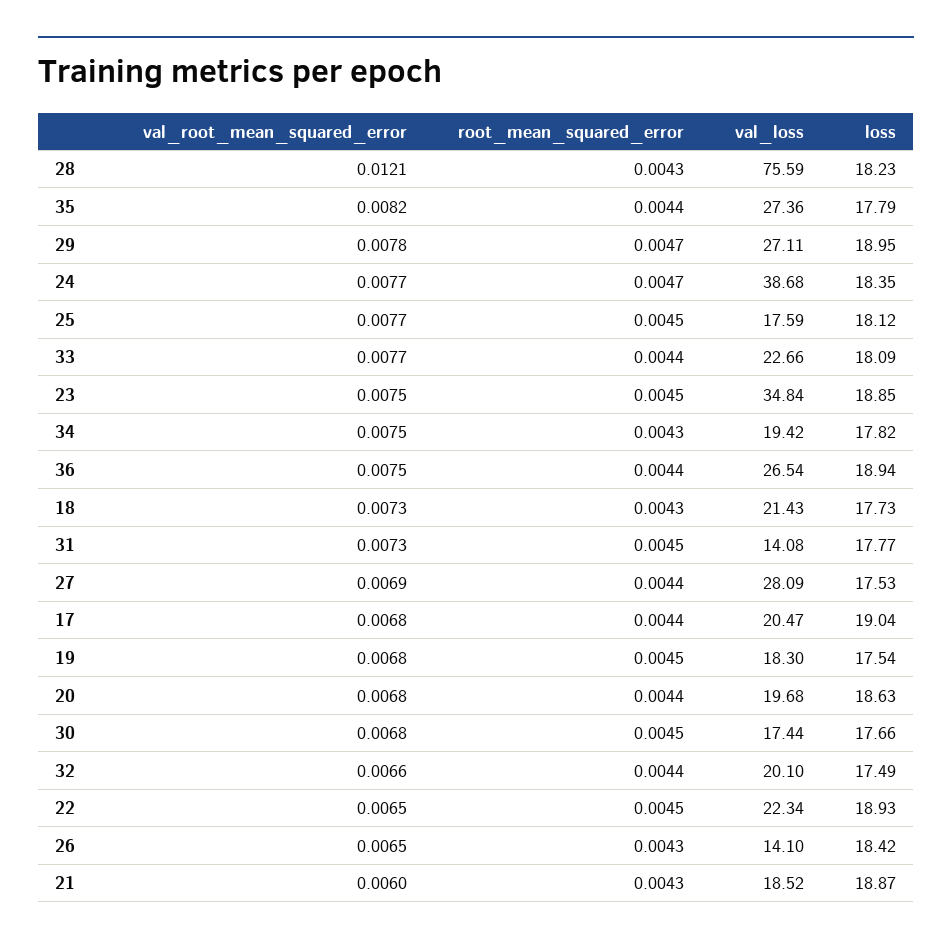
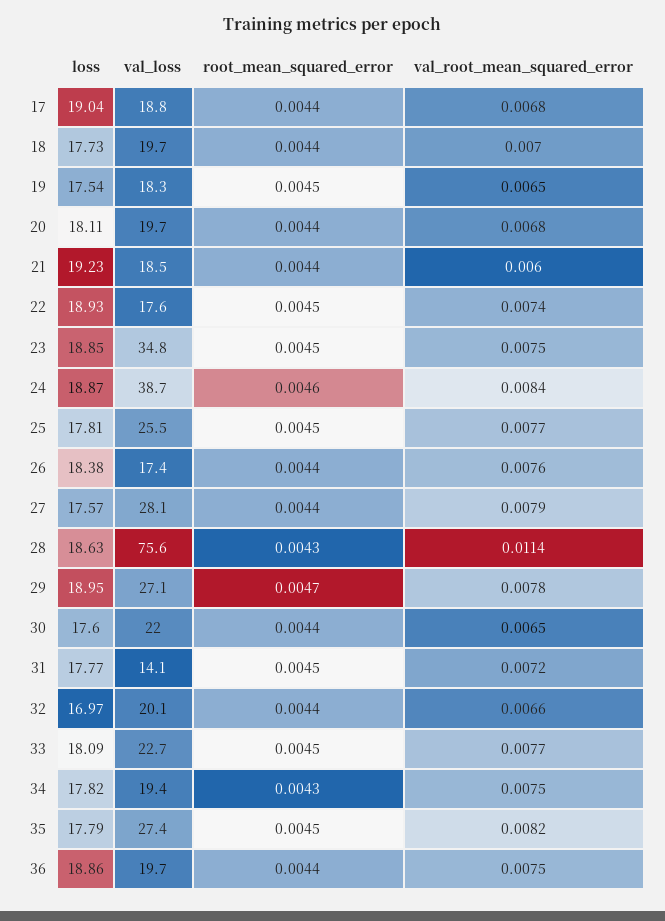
val_root_mean_squared_error, 28: 0.0121 -> 0.0114
loss, 28: 18.23 -> 18.63
root_mean_squared_error, 35: 0.0044 -> 0.0045
val_root_mean_squared_error, 24: 0.0077 -> 0.0084
root_mean_squared_error, 24: 0.0047 -> 0.0046
loss, 24: 18.35 -> 18.87
val_loss, 25: 17.59 -> 25.5
loss, 25: 18.12 -> 17.81
root_mean_squared_error, 33: 0.0044 -> 0.0045
val_loss, 36: 26.54 -> 19.7
loss, 36: 18.94 -> 18.86
val_root_mean_squared_error, 18: 0.0073 -> 0.007
root_mean_squared_error, 18: 0.0043 -> 0.0044
val_loss, 18: 21.43 -> 19.7
val_root_mean_squared_error, 31: 0.0073 -> 0.0072
val_root_mean_squared_error, 27: 0.0069 -> 0.0079
loss, 27: 17.53 -> 17.57
val_loss, 17: 20.47 -> 18.8
val_root_mean_squared_error, 19: 0.0068 -> 0.0065
loss, 20: 18.63 -> 18.11
val_root_mean_squared_error, 30: 0.0068 -> 0.0065
root_mean_squared_error, 30: 0.0045 -> 0.0044
val_loss, 30: 17.44 -> 22
loss, 30: 17.66 -> 17.6
loss, 32: 17.49 -> 16.97
val_root_mean_squared_error, 22: 0.0065 -> 0.0074
val_loss, 22: 22.34 -> 17.6
val_root_mean_squared_error, 26: 0.0065 -> 0.0076
root_mean_squared_error, 26: 0.0043 -> 0.0044
val_loss, 26: 14.1 -> 17.4
loss, 26: 18.42 -> 18.38
root_mean_squared_error, 21: 0.0043 -> 0.0044
loss, 21: 18.87 -> 19.23

